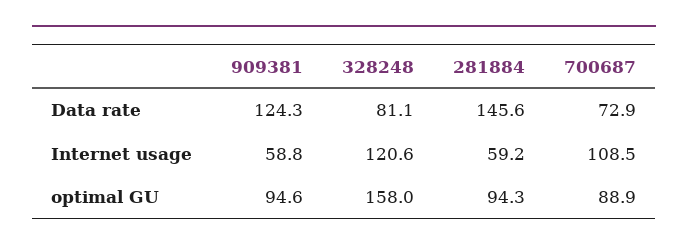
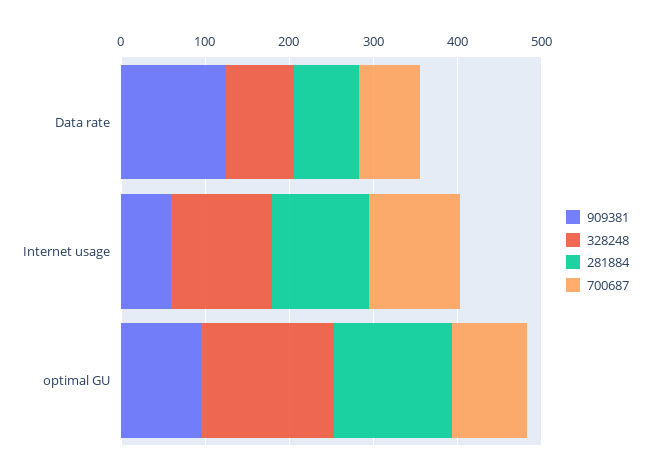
281884, Data rate: 145.6 -> 80
281884, Internet usage: 59.2 -> 120
281884, optimal GU: 94.3 -> 140

